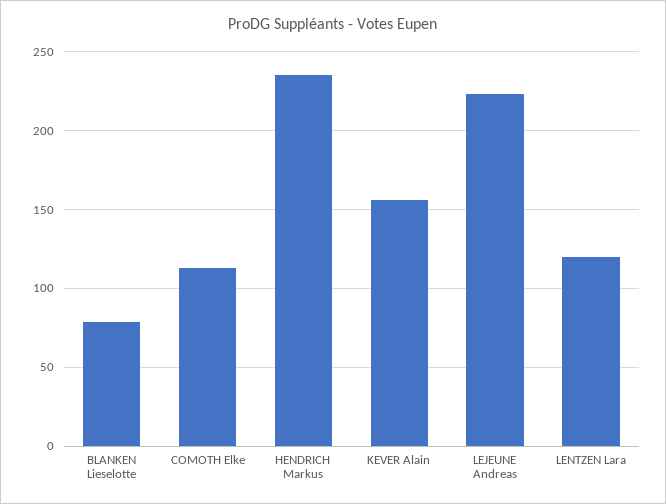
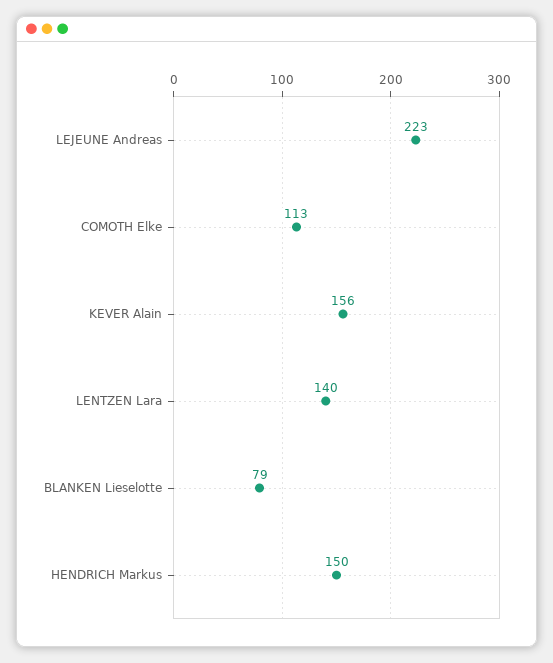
HENDRICH Markus: 235 -> 150
LENTZEN Lara: 120 -> 140

